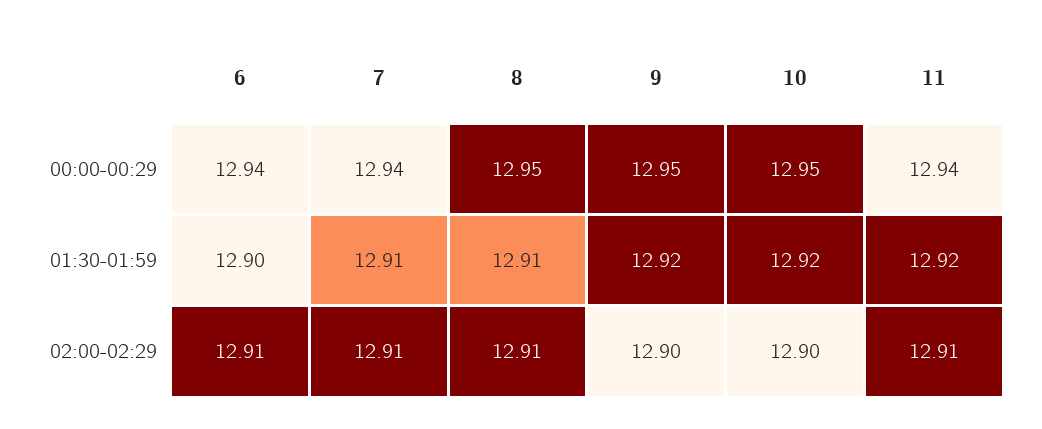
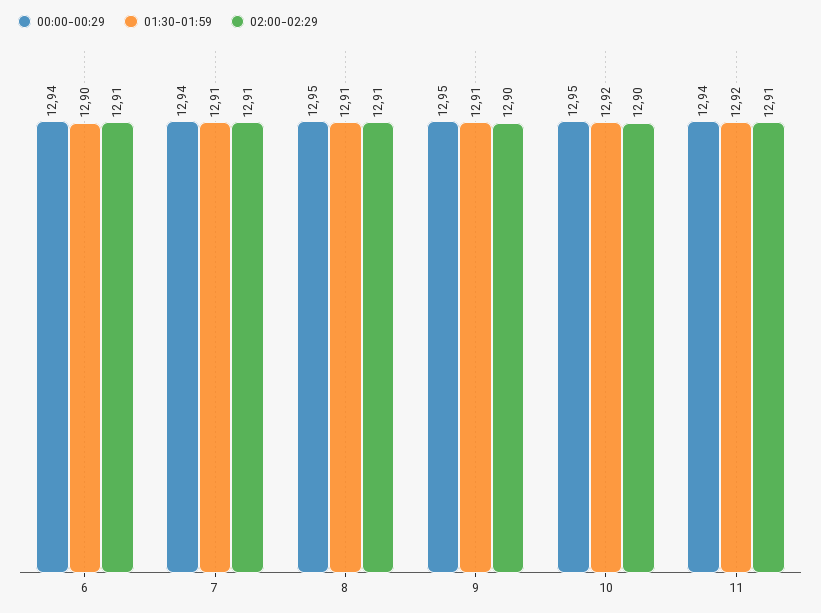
01:30-01:59, 9: 12.92 -> 12.91

